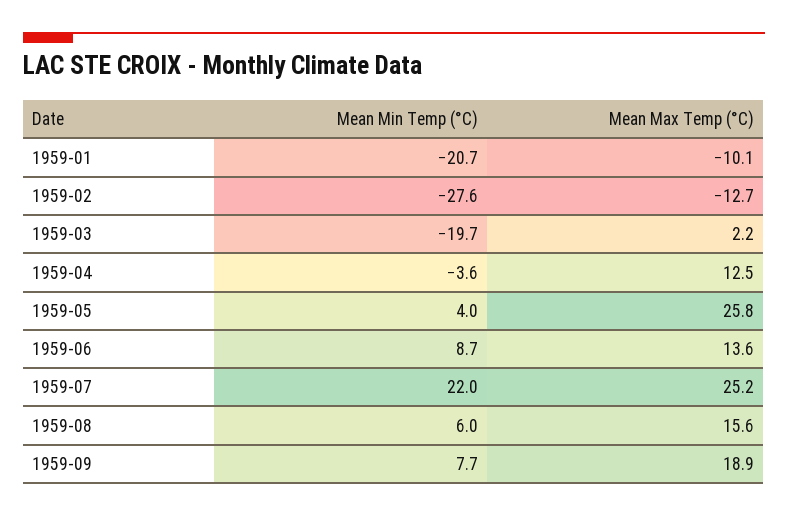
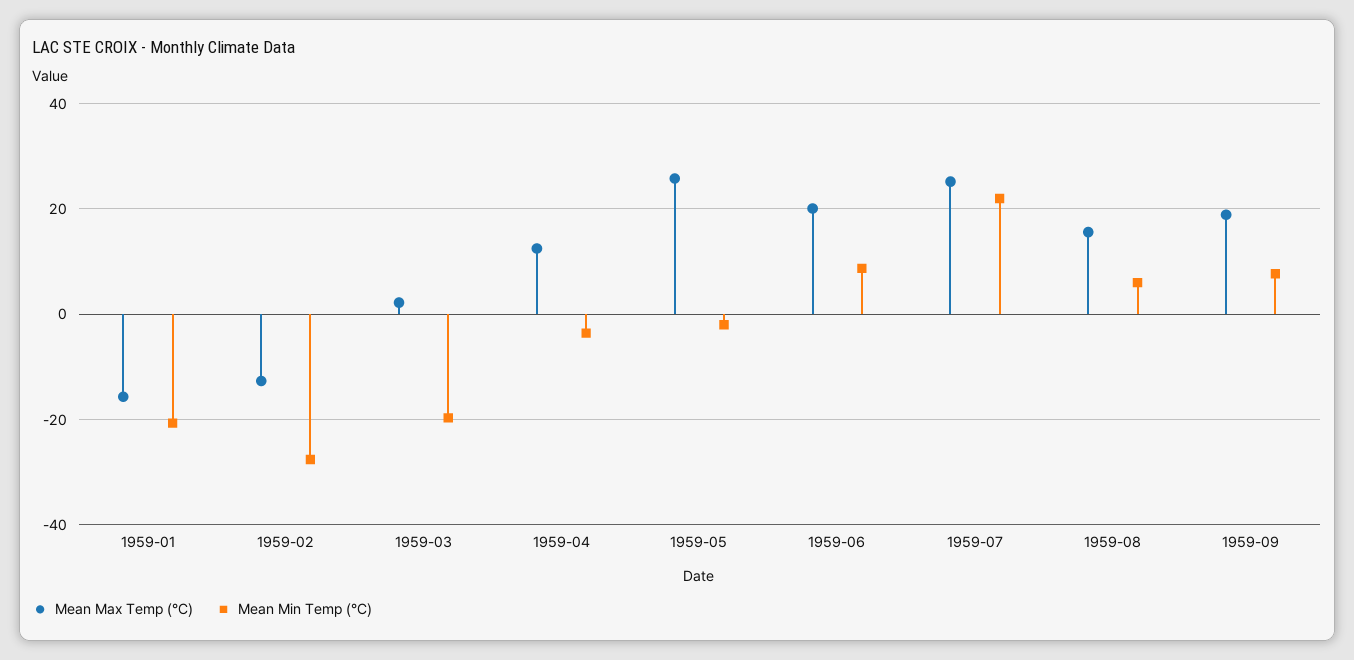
Mean Max Temp (°C), 1959-01: -10.1 -> -16
Mean Min Temp (°C), 1959-05: 4 -> -2
Mean Max Temp (°C), 1959-06: 13.6 -> 20

